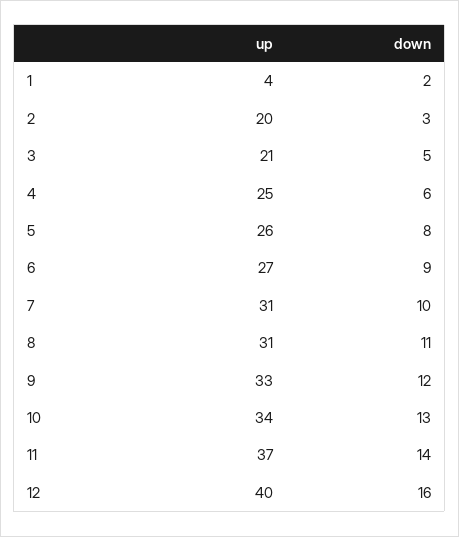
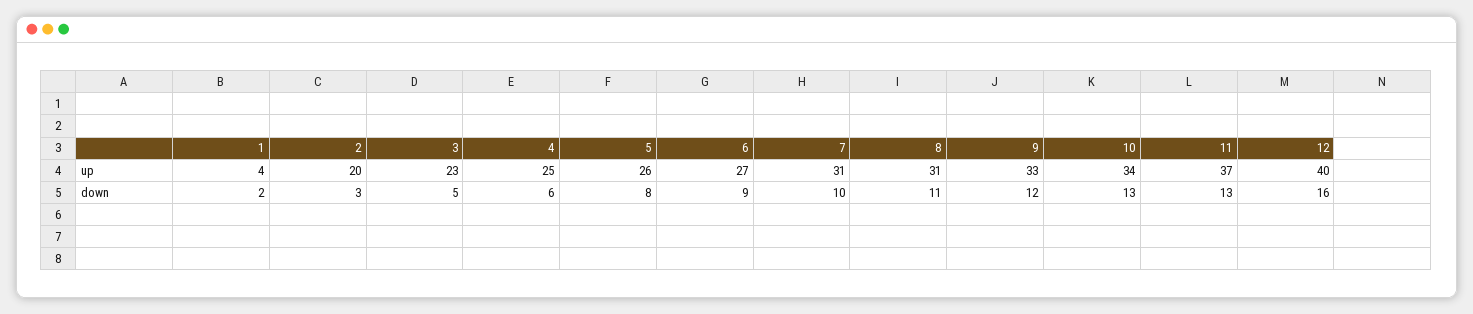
up, 3: 21 -> 23
down, 11: 14 -> 13

